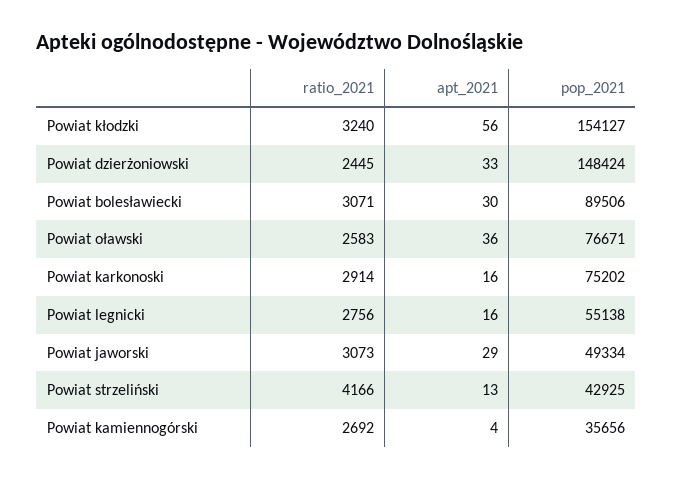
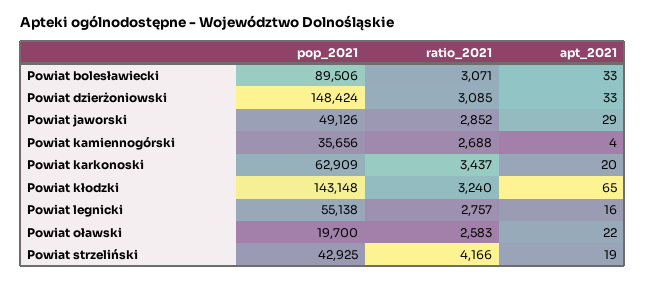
apt_2021, Powiat kłodzki: 56 -> 65
pop_2021, Powiat kłodzki: 154127 -> 143148
ratio_2021, Powiat dzierżoniowski: 2445 -> 3085
apt_2021, Powiat bolesławiecki: 30 -> 33
apt_2021, Powiat oławski: 36 -> 22
pop_2021, Powiat oławski: 76671 -> 19700
ratio_2021, Powiat karkonoski: 2914 -> 3437
apt_2021, Powiat karkonoski: 16 -> 20
pop_2021, Powiat karkonoski: 75202 -> 62909
ratio_2021, Powiat legnicki: 2756 -> 2757
ratio_2021, Powiat jaworski: 3073 -> 2852
pop_2021, Powiat jaworski: 49334 -> 49126
apt_2021, Powiat strzeliński: 13 -> 19
ratio_2021, Powiat kamiennogórski: 2692 -> 2688

